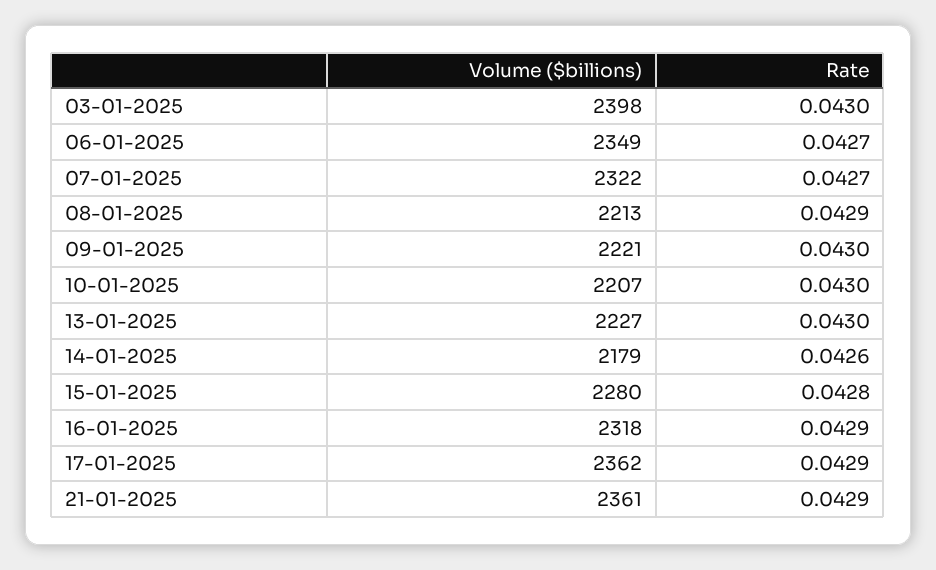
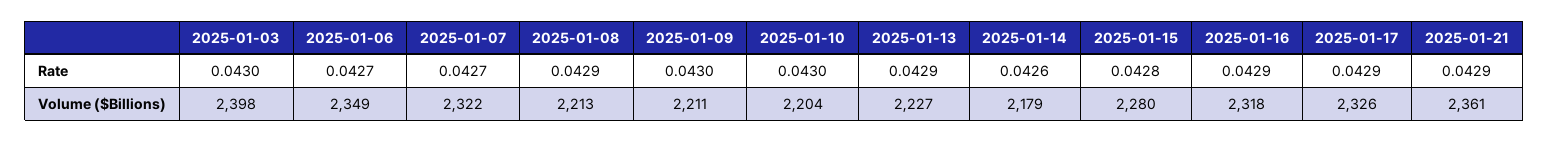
Volume ($billions), 09-01-2025: 2221 -> 2211
Volume ($billions), 10-01-2025: 2207 -> 2204
Rate, 13-01-2025: 0.043 -> 0.0429
Volume ($billions), 17-01-2025: 2362 -> 2326

